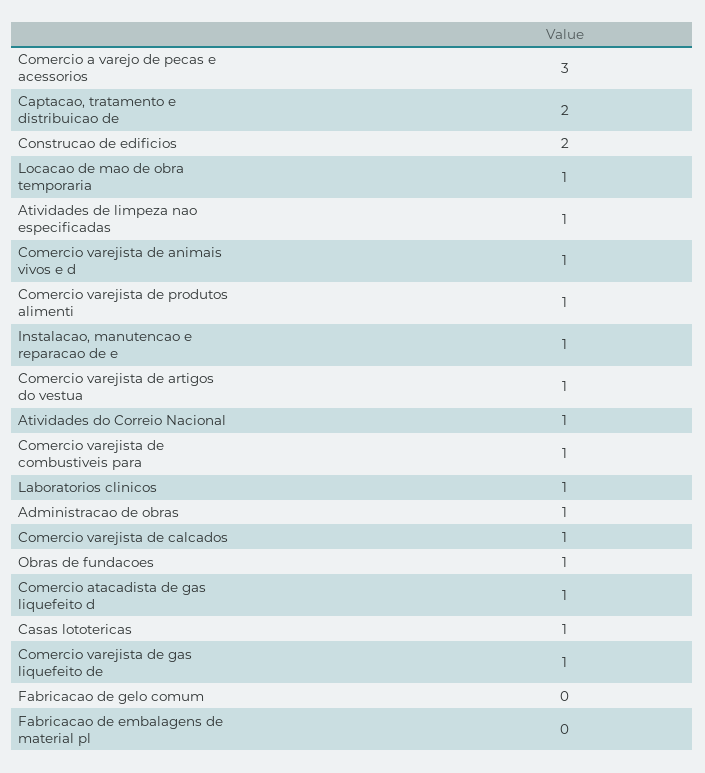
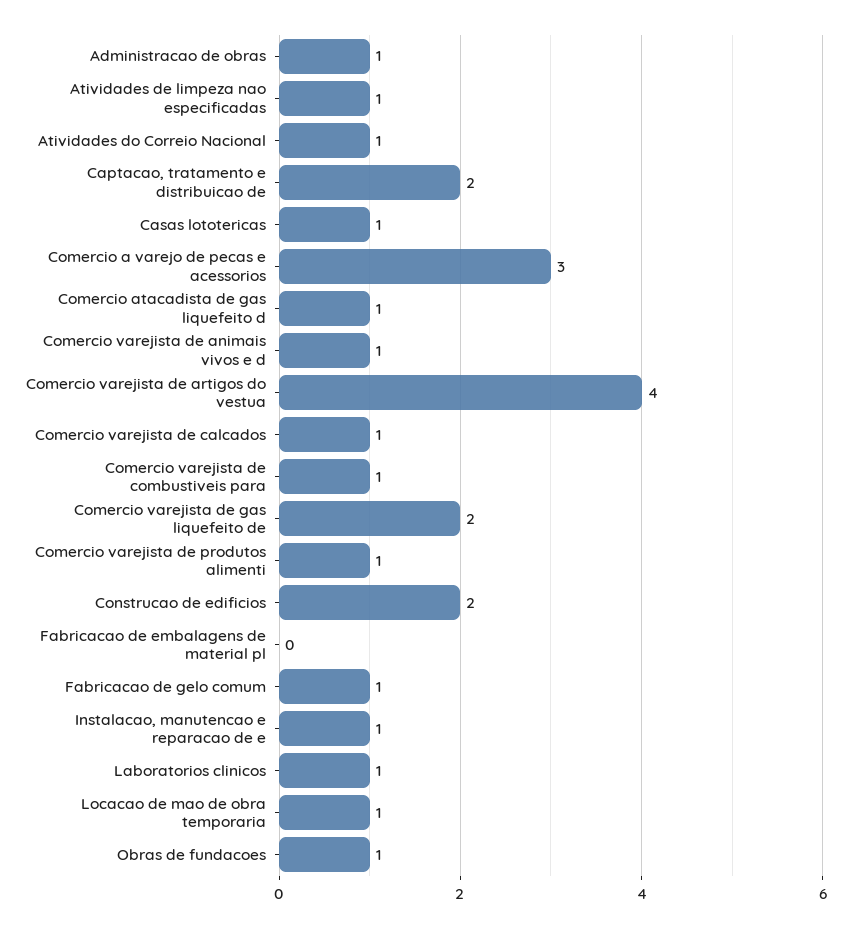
Comercio varejista de artigos do vestua: 1 -> 4
Comercio varejista de gas liquefeito de: 1 -> 2
Fabricacao de gelo comum: 0 -> 1

